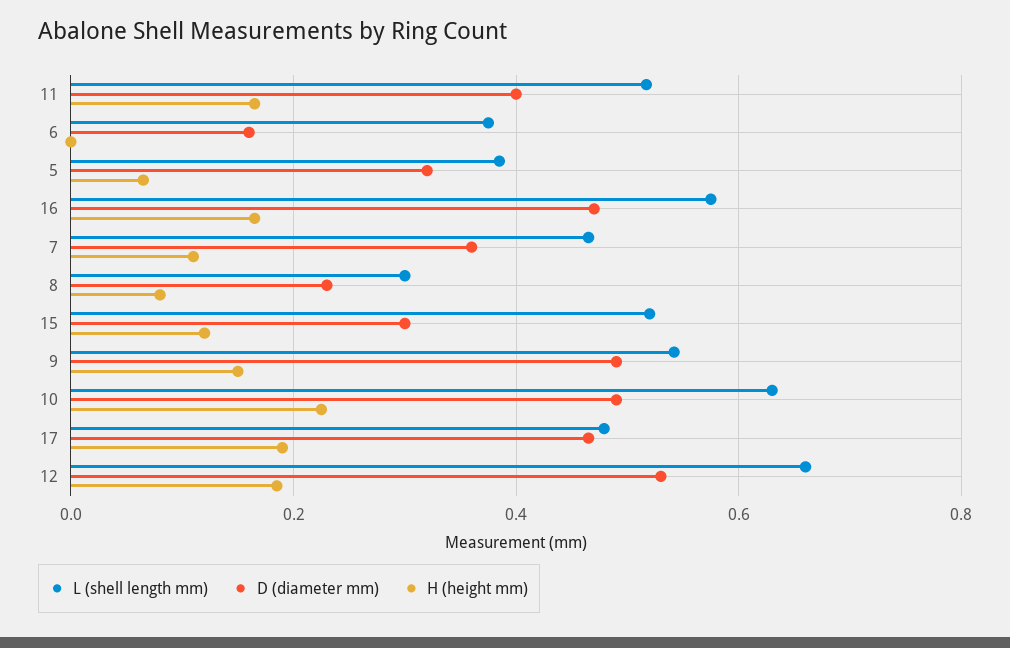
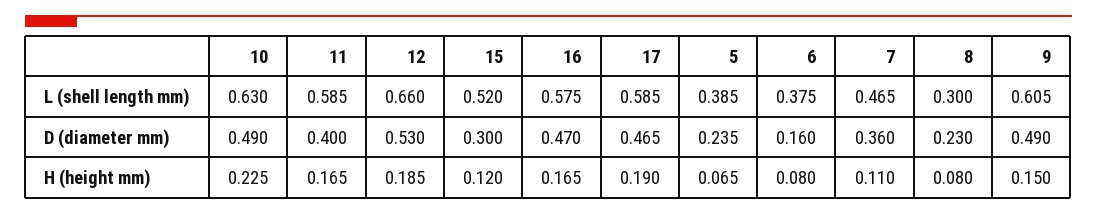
L (shell length mm), 11: 0.52 -> 0.585
H (height mm), 6: 0 -> 0.08
D (diameter mm), 5: 0.32 -> 0.235
L (shell length mm), 9: 0.54 -> 0.605
L (shell length mm), 17: 0.48 -> 0.585

